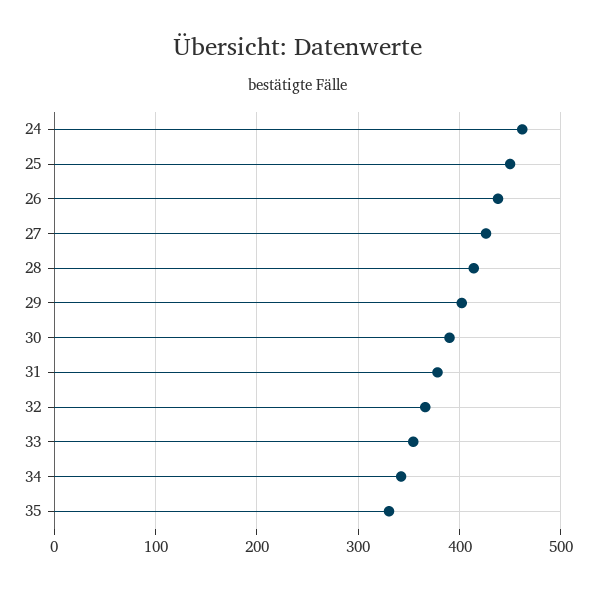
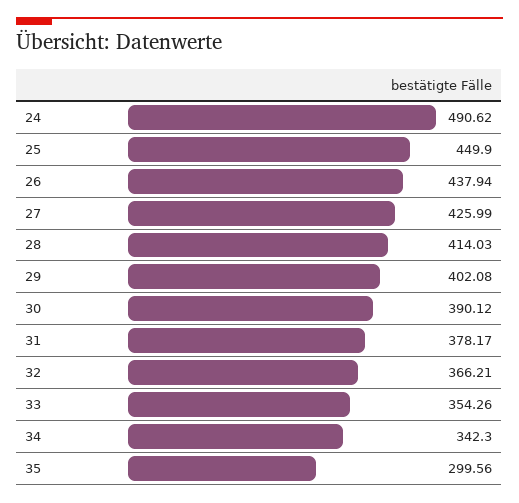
24: 460 -> 490.62
35: 330 -> 299.56

